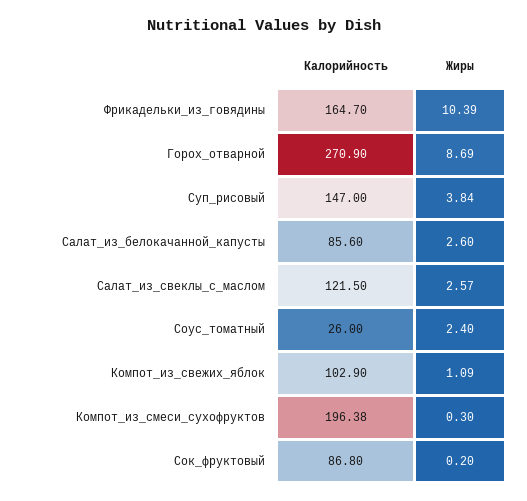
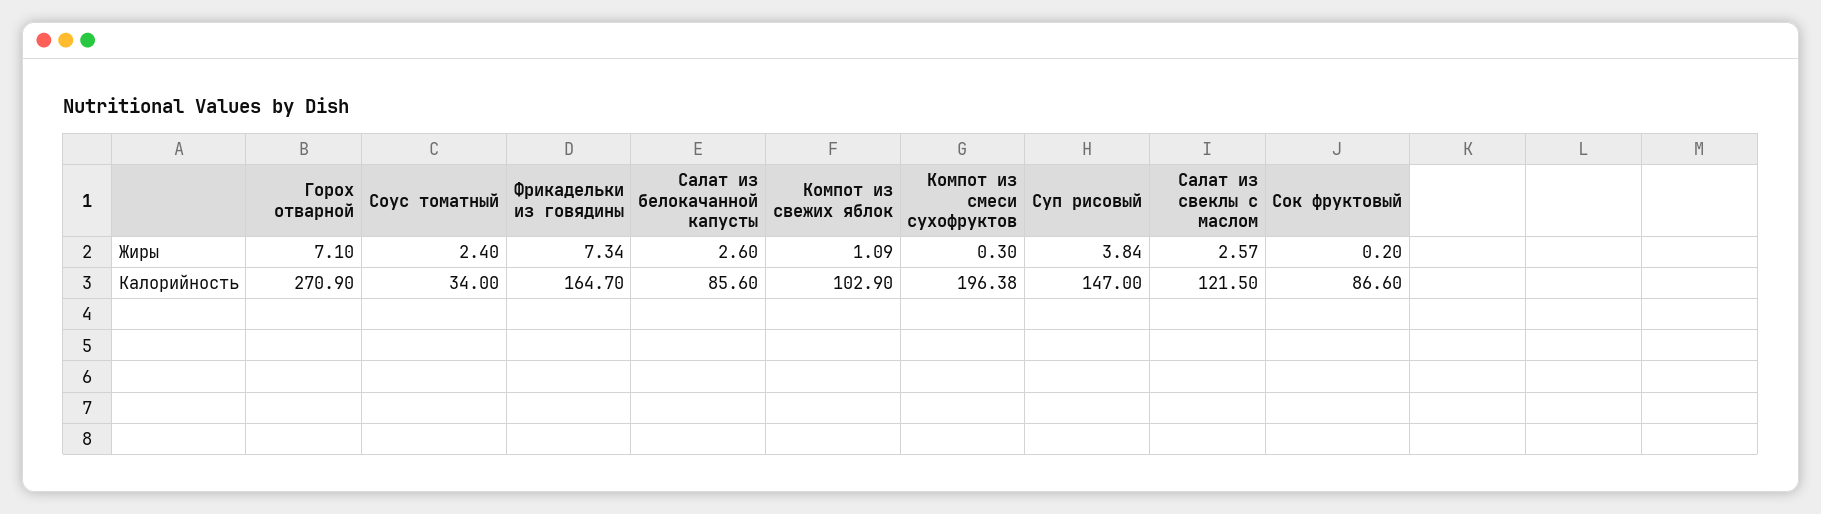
Жиры, Фрикадельки_из_говядины: 10.39 -> 7.34
Жиры, Горох_отварной: 8.69 -> 7.1
Калорийность, Соус_томатный: 26 -> 34
Калорийность, Сок_фруктовый: 86.8 -> 86.6

